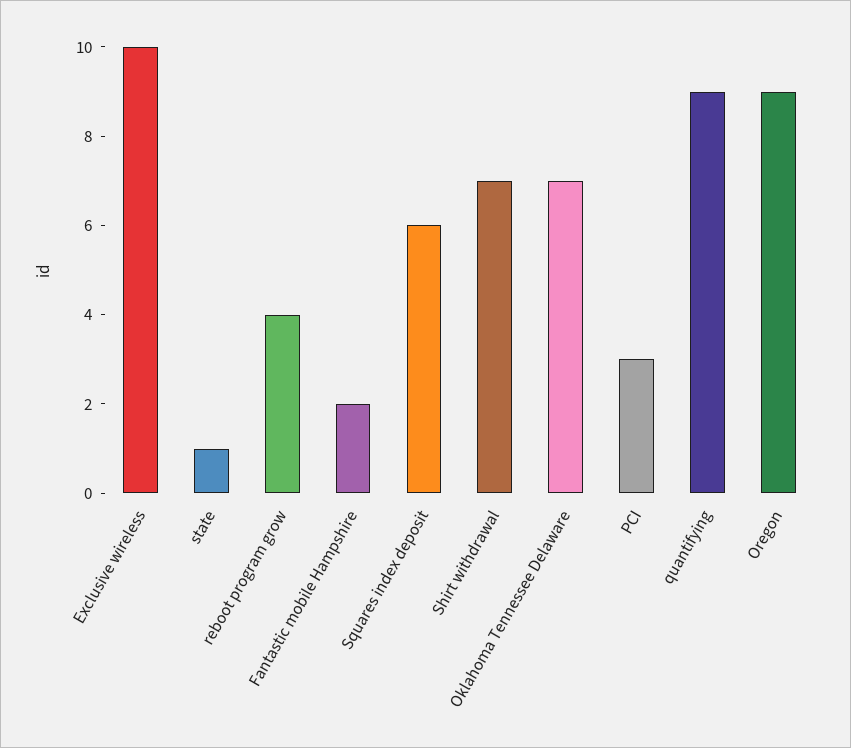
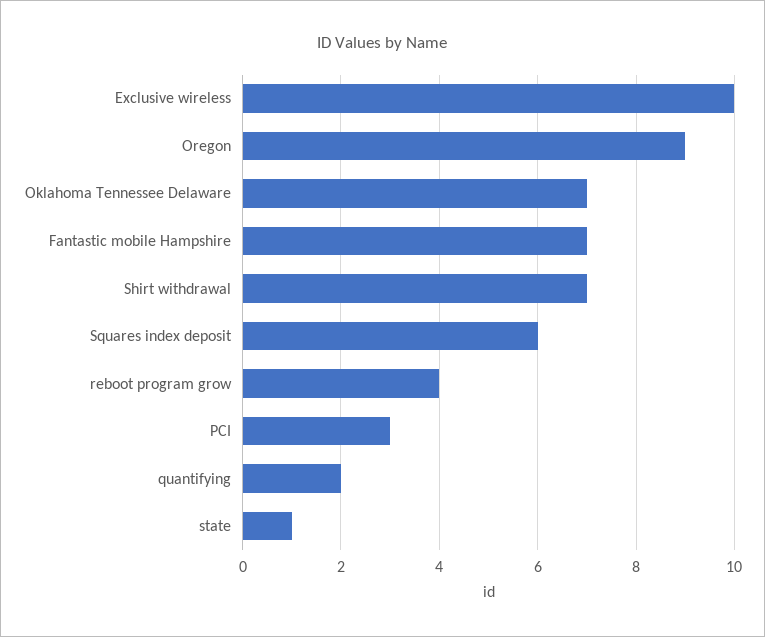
Fantastic mobile Hampshire: 2 -> 7
quantifying: 9 -> 2

